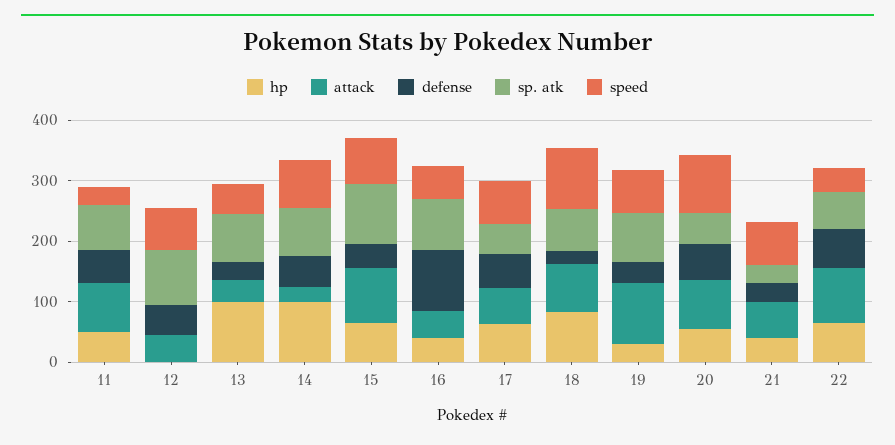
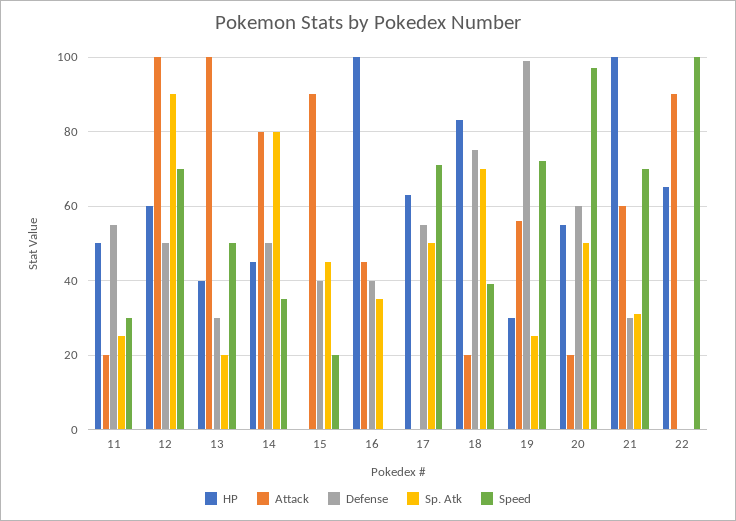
attack, 11: 80 -> 20
sp. atk, 11: 80 -> 25
hp, 12: 0 -> 60
attack, 12: 40 -> 100
hp, 13: 100 -> 40
attack, 13: 40 -> 100
sp. atk, 13: 80 -> 20
hp, 14: 100 -> 45
attack, 14: 20 -> 80
speed, 14: 80 -> 35
hp, 15: 60 -> 0
sp. atk, 15: 100 -> 45
speed, 15: 80 -> 20
hp, 16: 40 -> 100
defense, 16: 100 -> 40
sp. atk, 16: 80 -> 35
speed, 16: 60 -> 0
attack, 17: 60 -> 0
attack, 18: 80 -> 20
defense, 18: 20 -> 75
speed, 18: 100 -> 40
attack, 19: 100 -> 55
defense, 19: 40 -> 100
sp. atk, 19: 80 -> 25
attack, 20: 80 -> 20
hp, 21: 40 -> 100
defense, 22: 60 -> 0
sp. atk, 22: 60 -> 0
speed, 22: 40 -> 100

